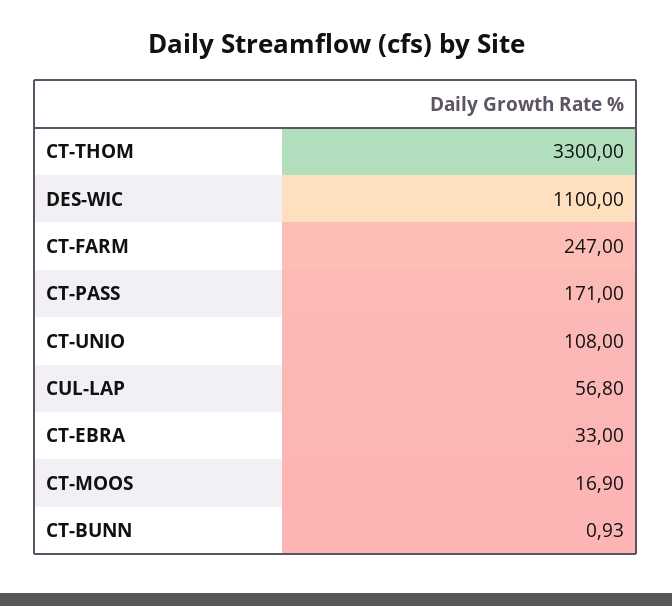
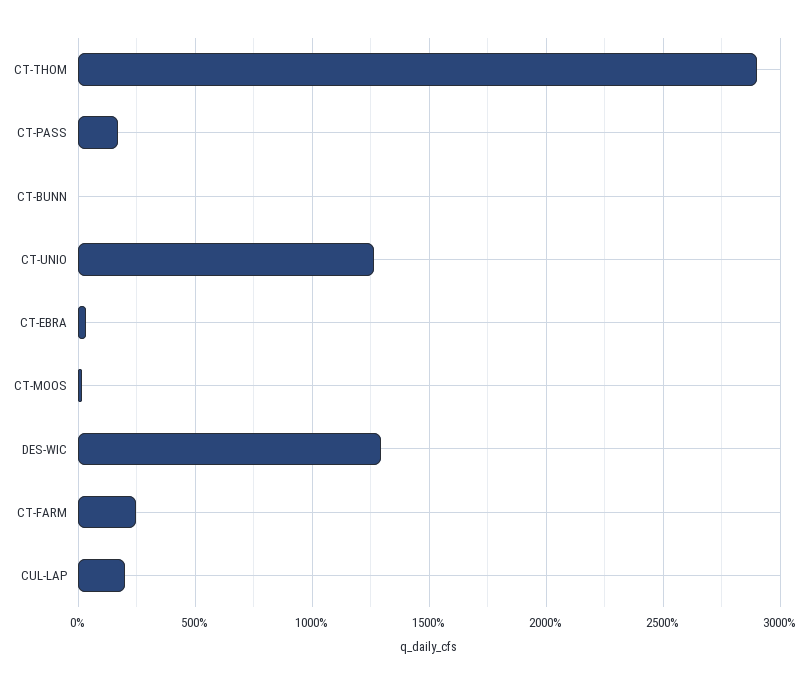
CT-THOM: 3300 -> 2900
DES-WIC: 1100 -> 1300
CT-UNIO: 108 -> 1250
CUL-LAP: 56.8 -> 200

